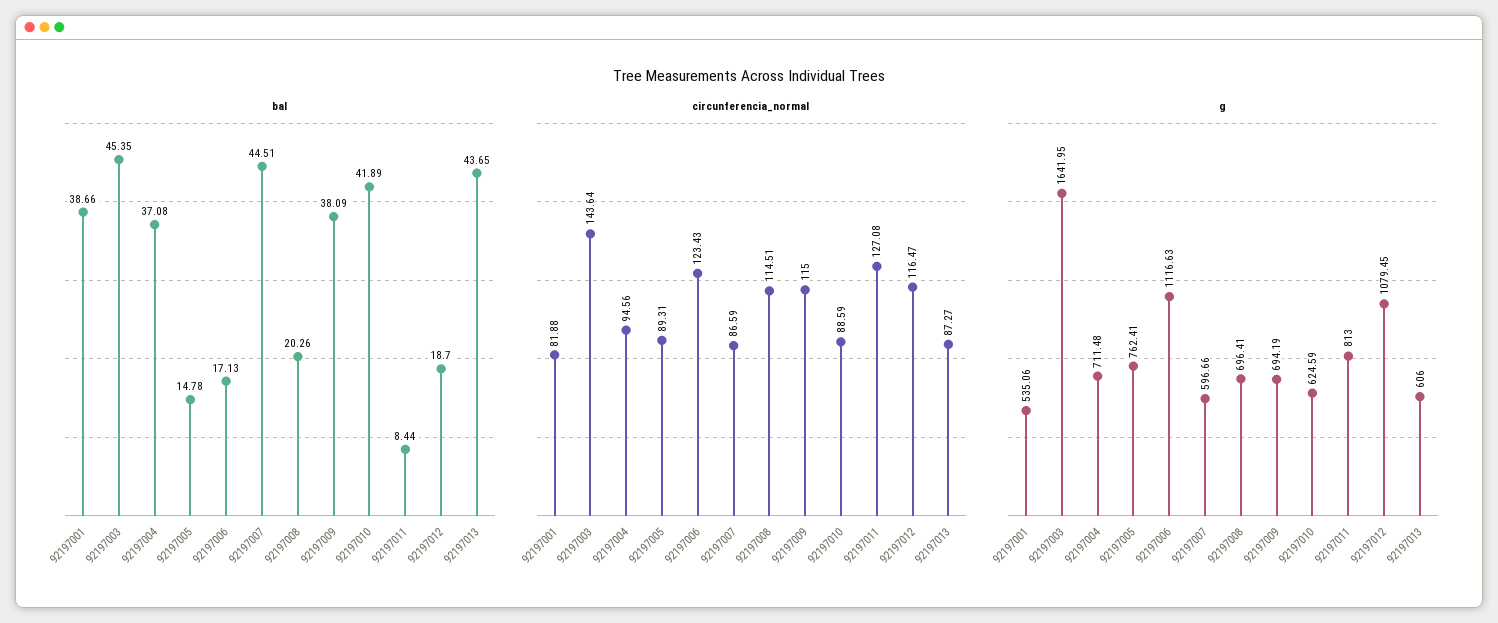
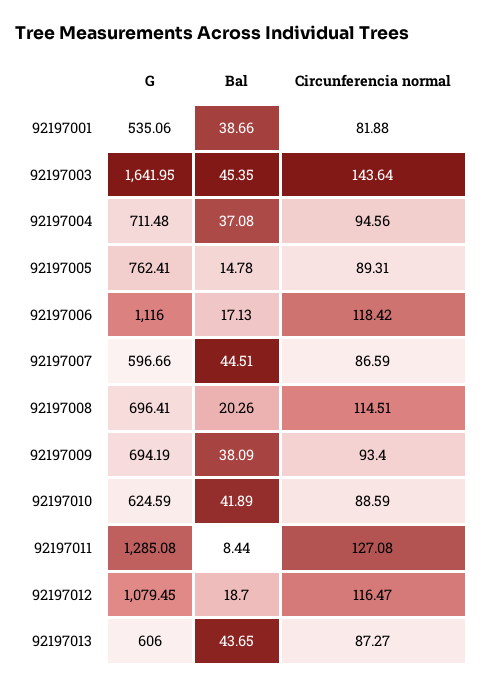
circunferencia_normal, 92197006: 123.43 -> 118.42
circunferencia_normal, 92197009: 115 -> 93.4
g, 92197006: 1116.63 -> 1116
g, 92197011: 813 -> 1285.08

